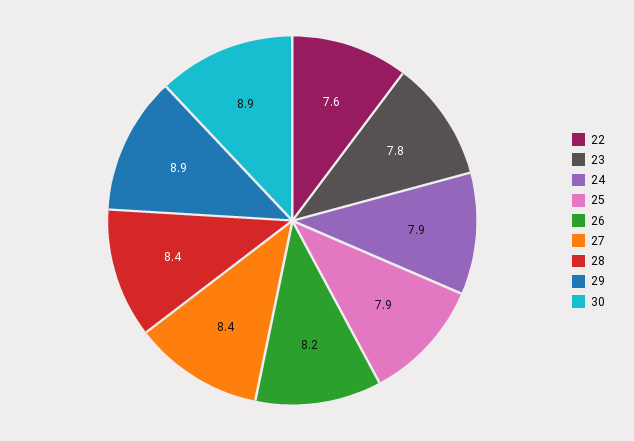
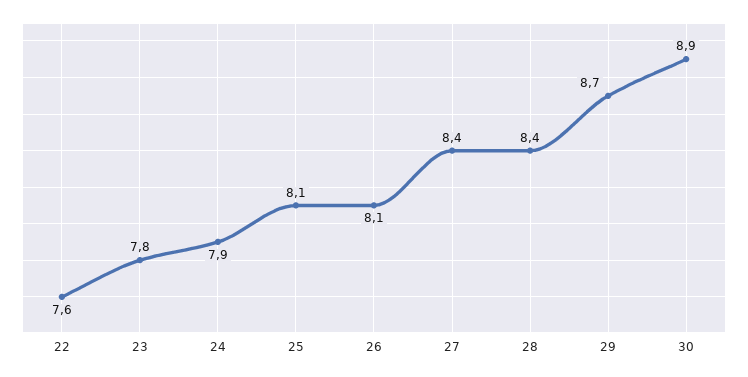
25: 7.9 -> 8.1
26: 8.2 -> 8.1
29: 8.9 -> 8.7

